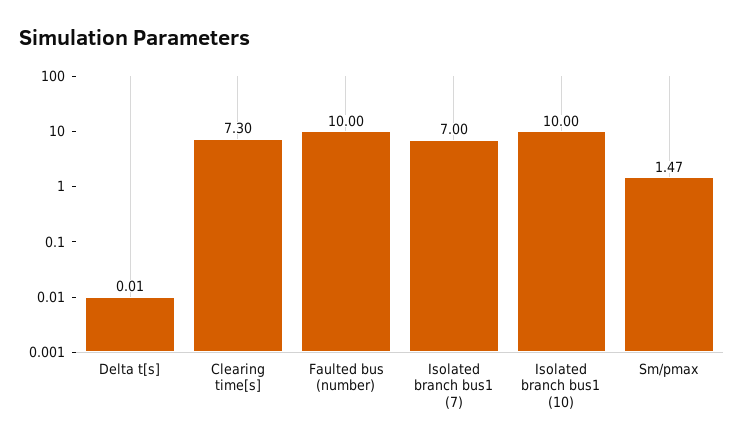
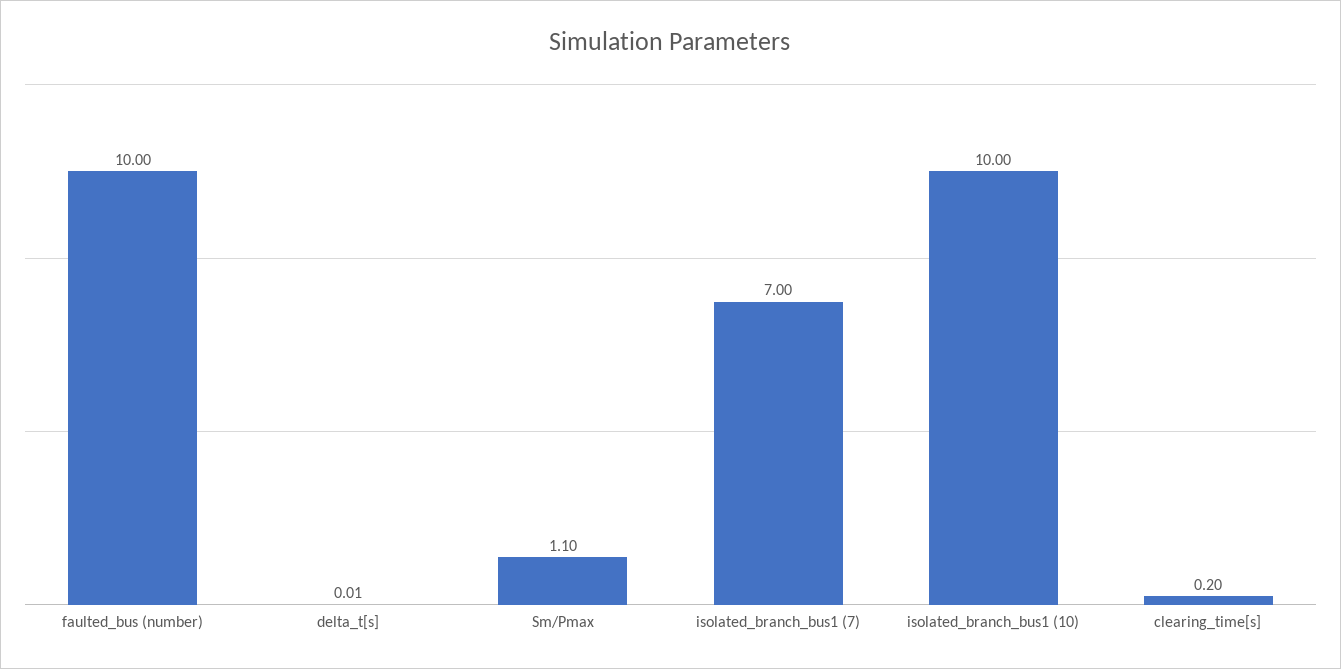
Clearing time[s]: 7.3 -> 0.2
Sm/pmax: 1.47 -> 1.1

